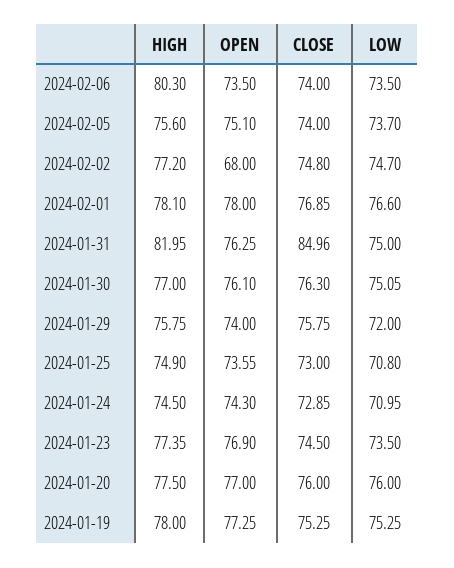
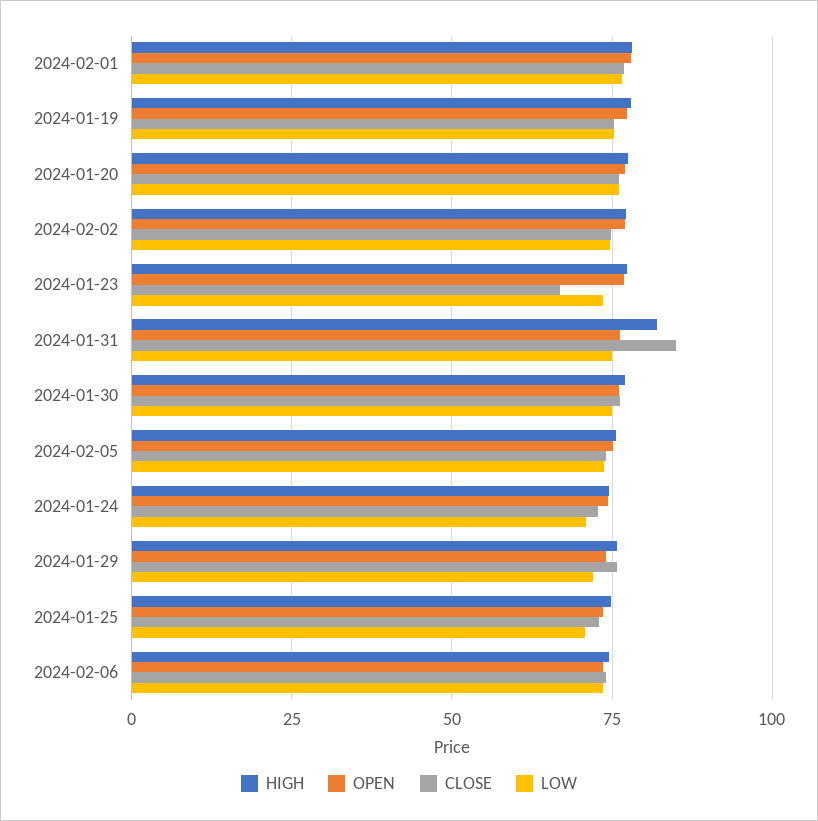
HIGH, 2024-02-06: 80.3 -> 75
OPEN, 2024-02-02: 68 -> 77.5
CLOSE, 2024-01-23: 74.5 -> 67.5

